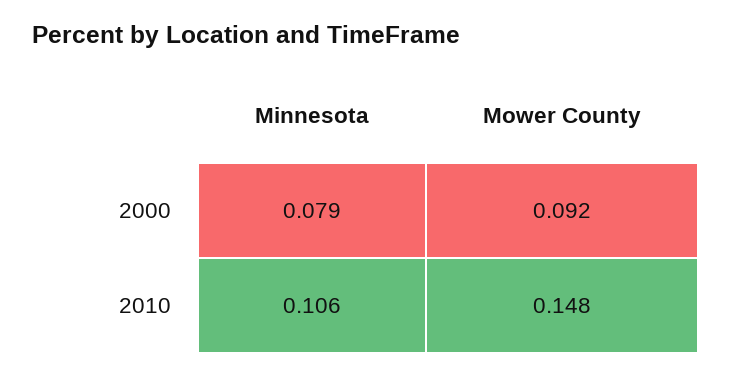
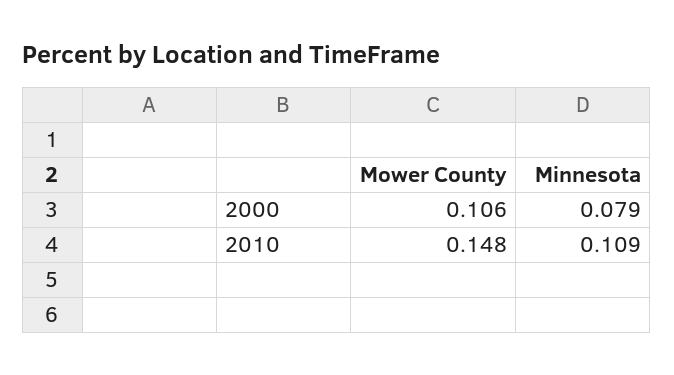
Mower County, 2000: 0.092 -> 0.106
Minnesota, 2010: 0.106 -> 0.109

